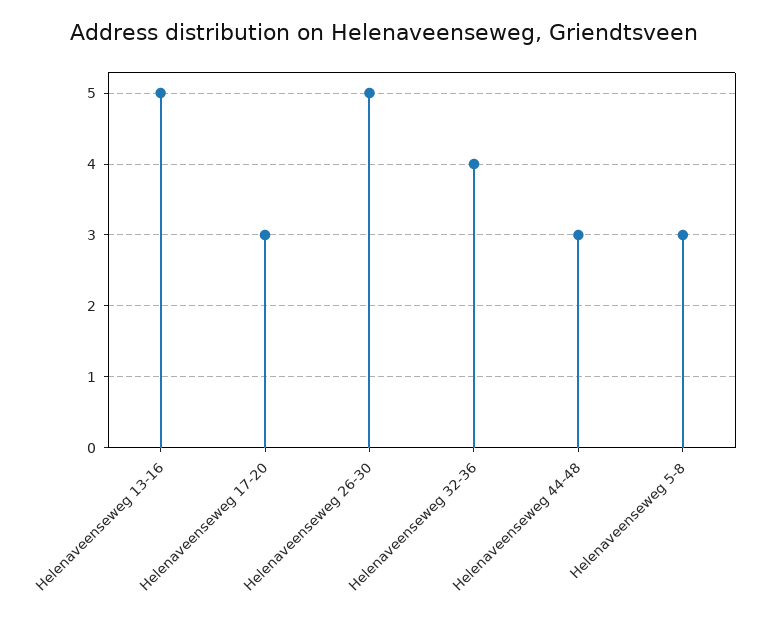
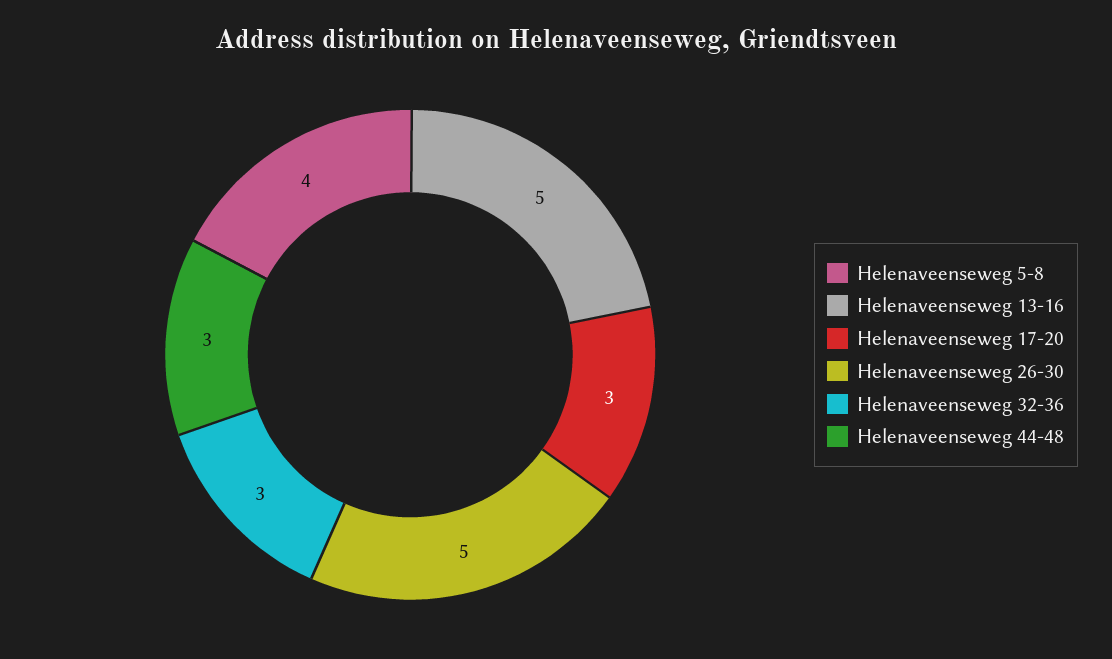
Helenaveenseweg 32-36: 4 -> 3
Helenaveenseweg 5-8: 3 -> 4

